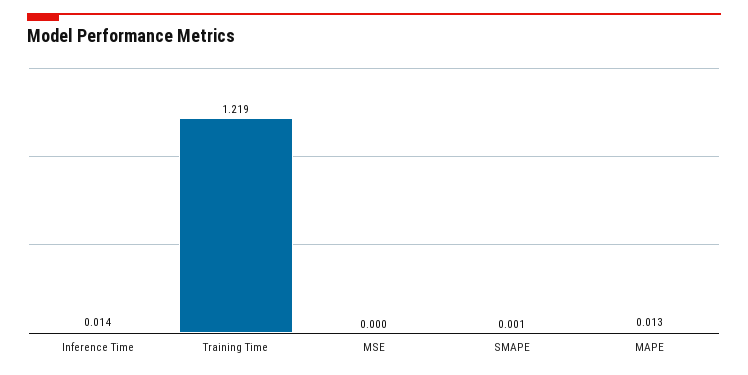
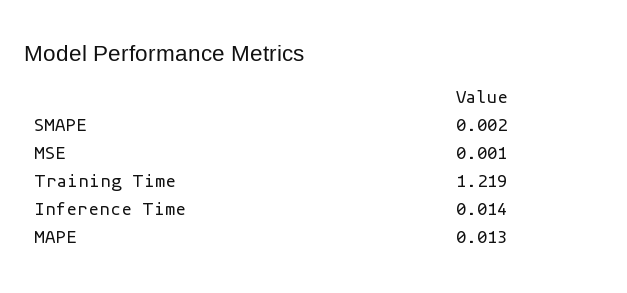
MSE: 0 -> 0.001
SMAPE: 0.001 -> 0.002

